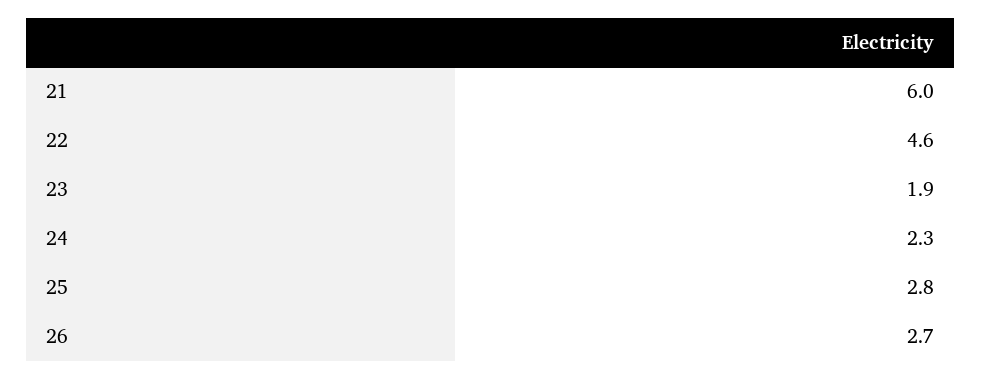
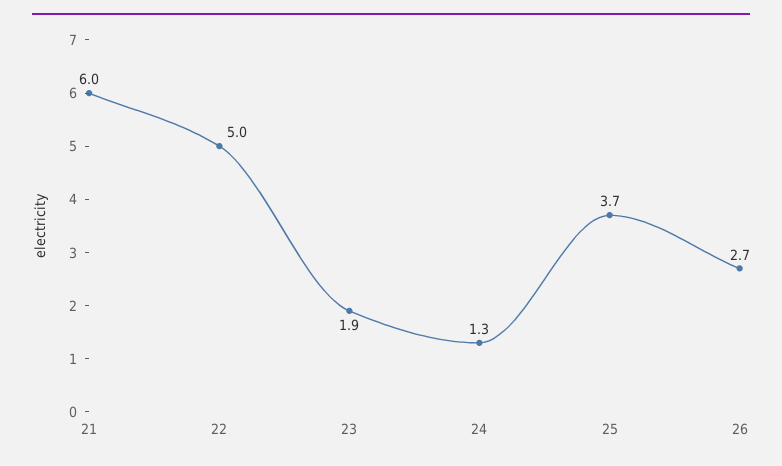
22: 4.6 -> 5
24: 2.3 -> 1.3
25: 2.8 -> 3.7

